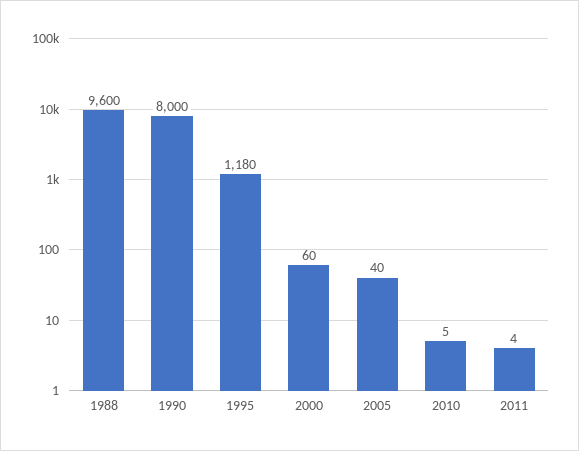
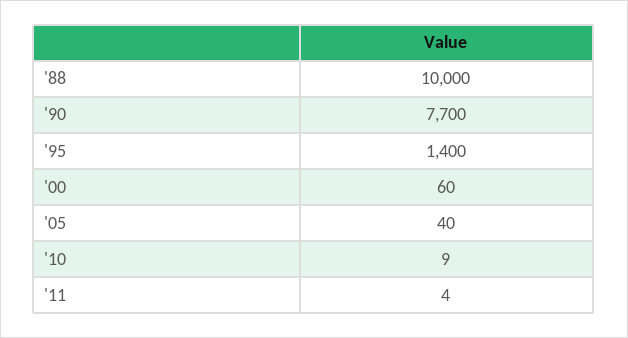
1988: 9600 -> 10000
1990: 8000 -> 7700
1995: 1180 -> 1400
2010: 5 -> 9

